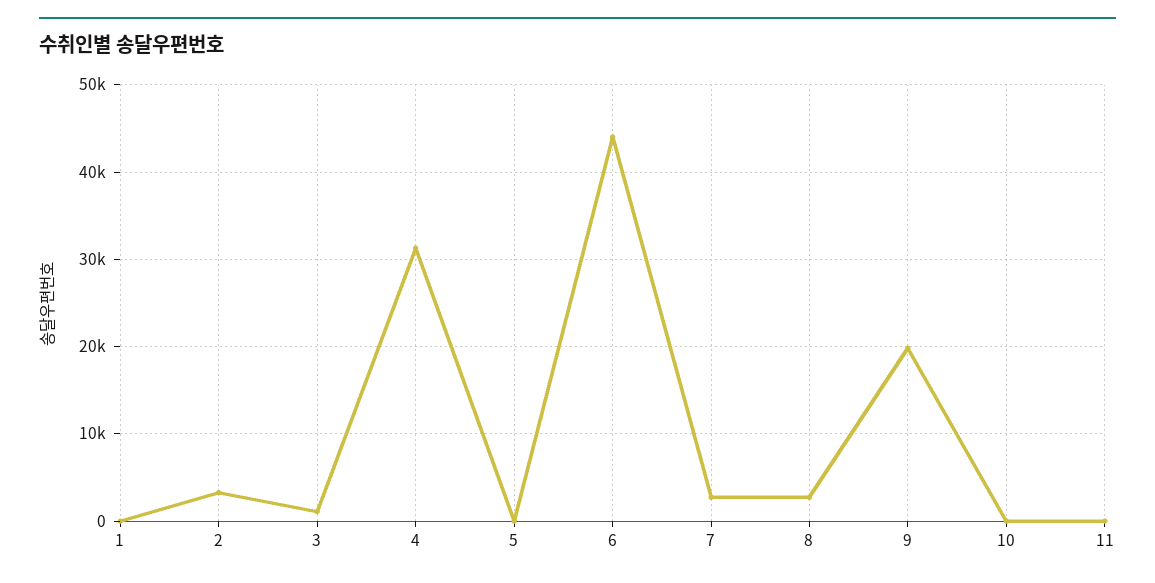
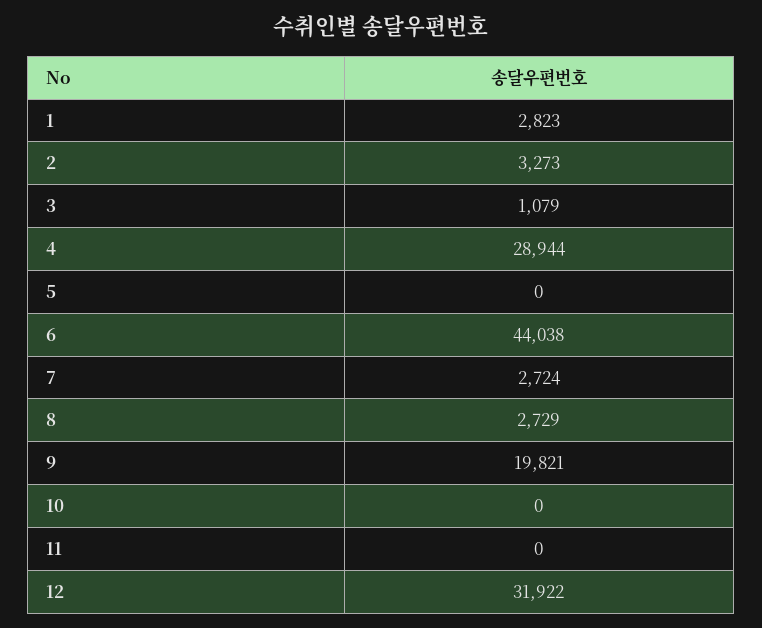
1: 0 -> 2823
4: 31000 -> 28944
12: none -> 31922

